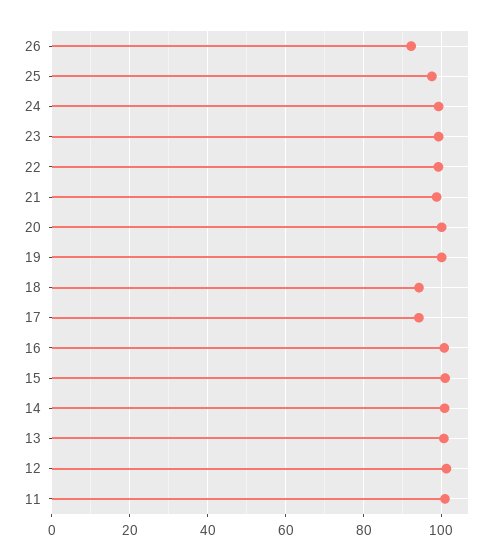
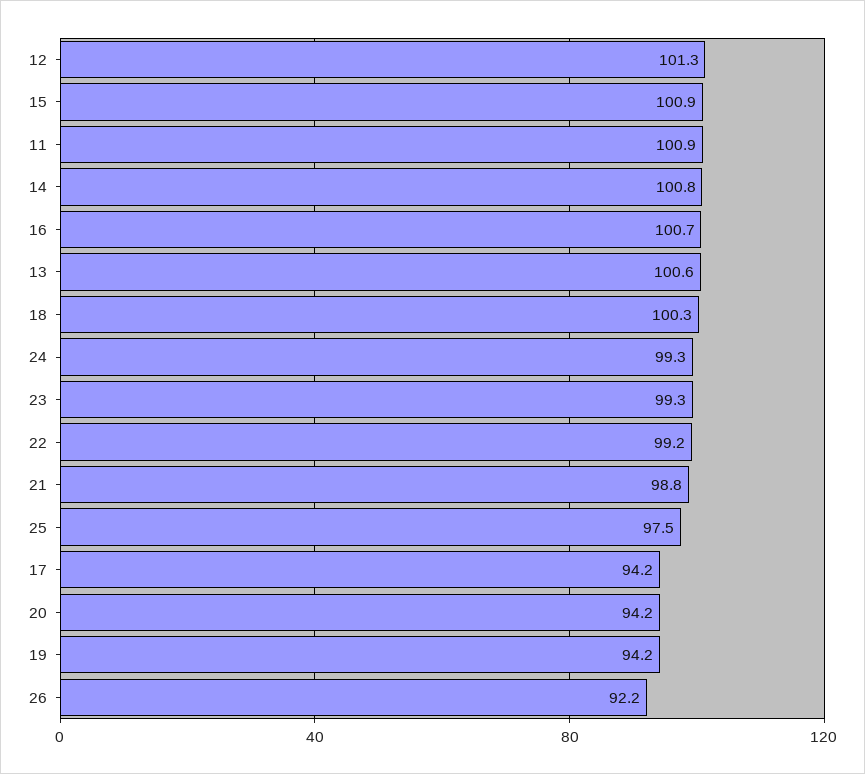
20: 100 -> 94.2
19: 100 -> 94.2
18: 94 -> 100.3

